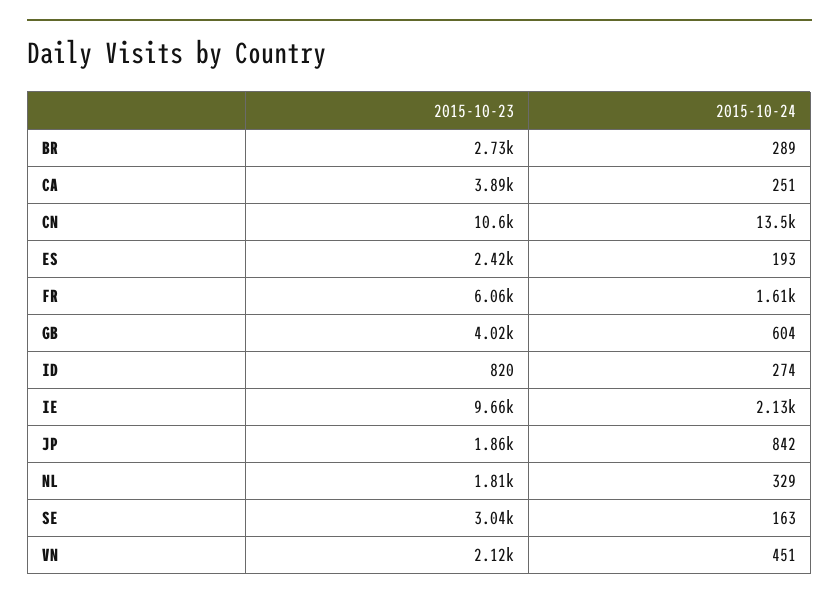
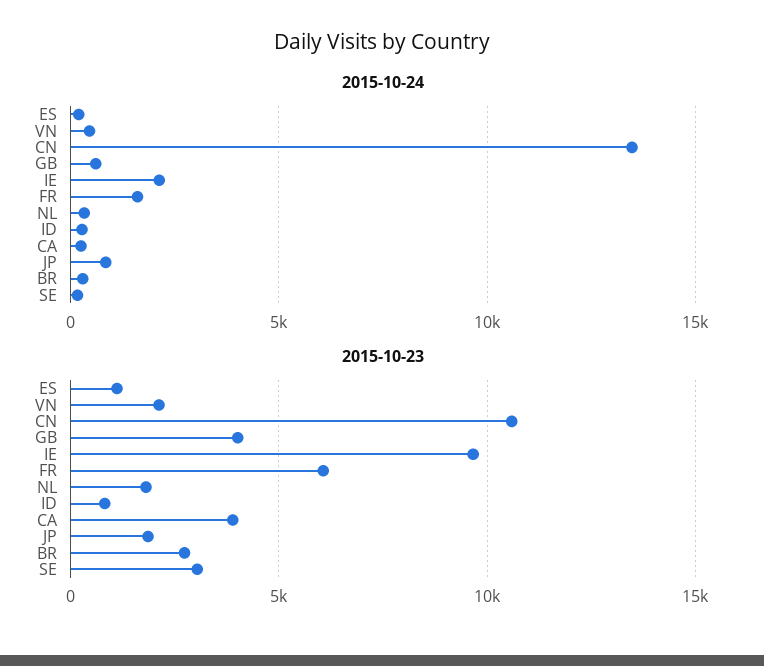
2015-10-23, ES: 2420 -> 1000

